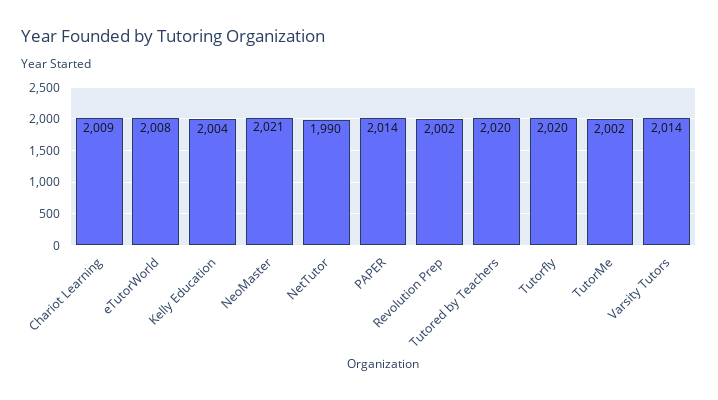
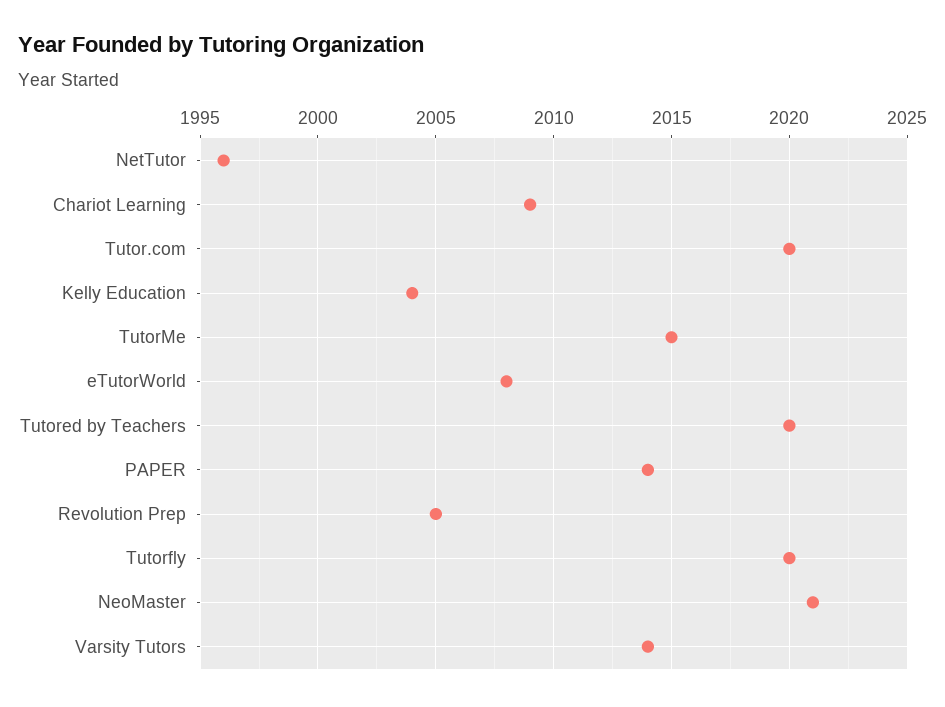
NetTutor: 1990 -> 1996
Revolution Prep: 2002 -> 2005
TutorMe: 2002 -> 2015
Tutor.com: none -> 2020

